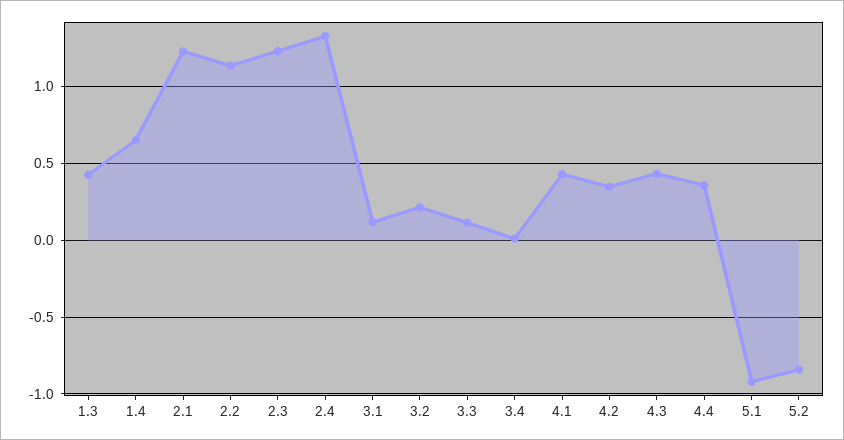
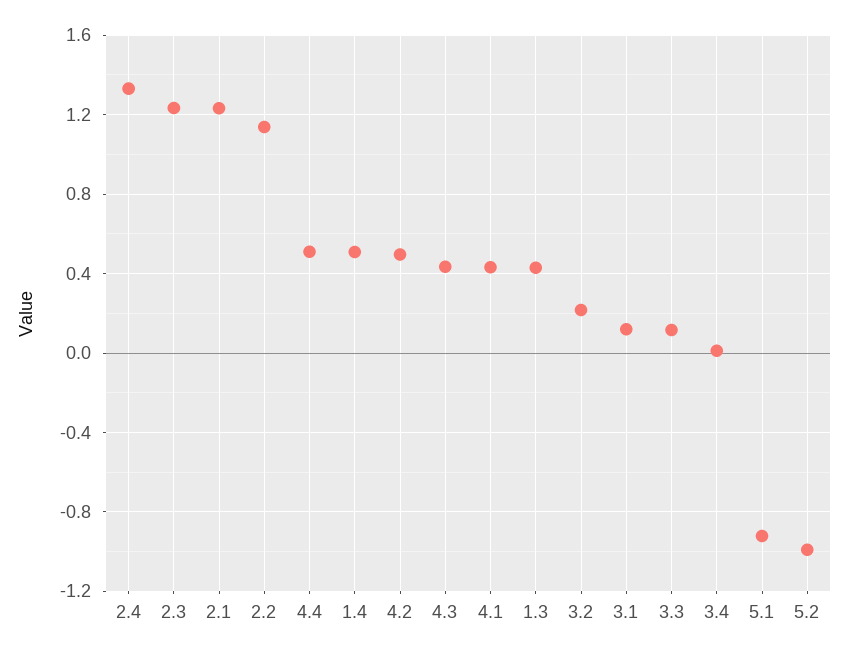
1.4: 0.65 -> 0.5
4.2: 0.35 -> 0.5
4.4: 0.35 -> 0.5
5.2: -0.85 -> -1

